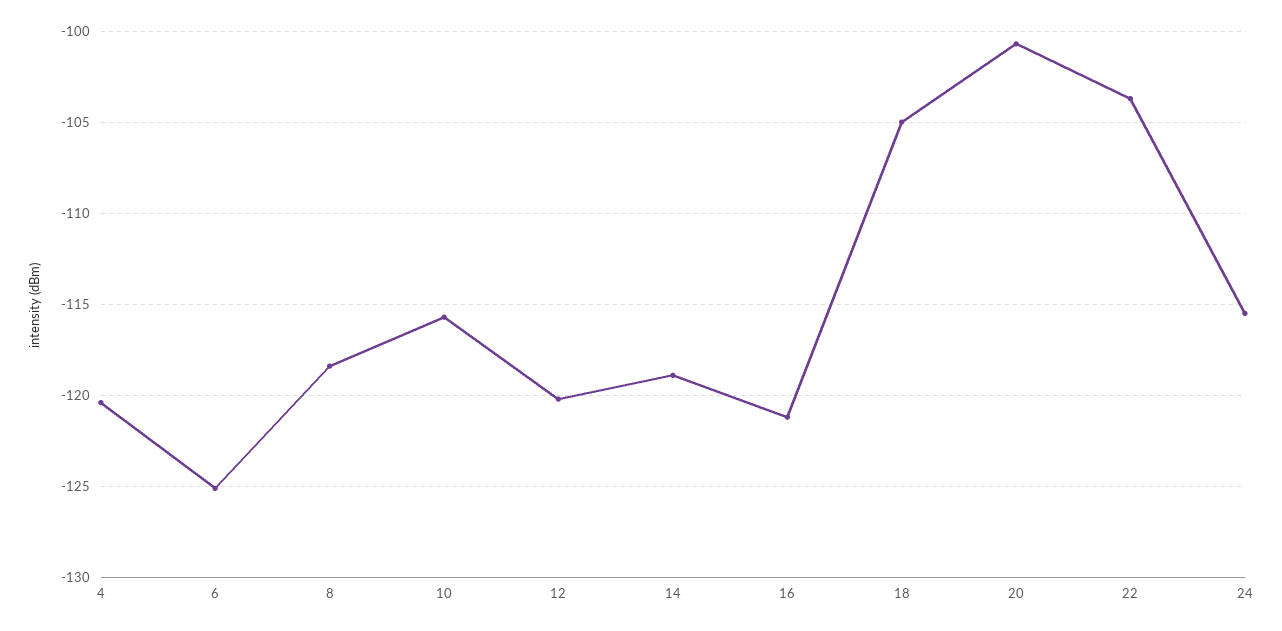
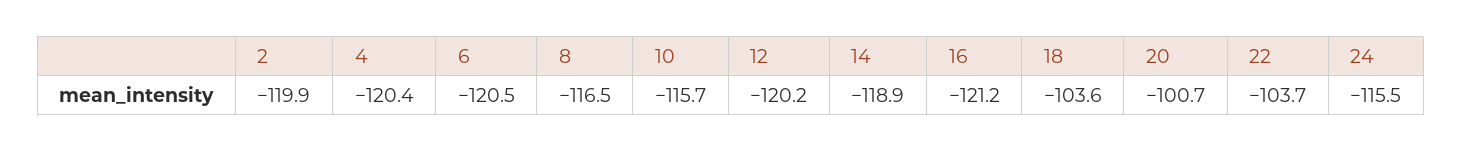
6: -125 -> -120.5
8: -118.5 -> -116.5
18: -105 -> -103.6
2: none -> -119.9

